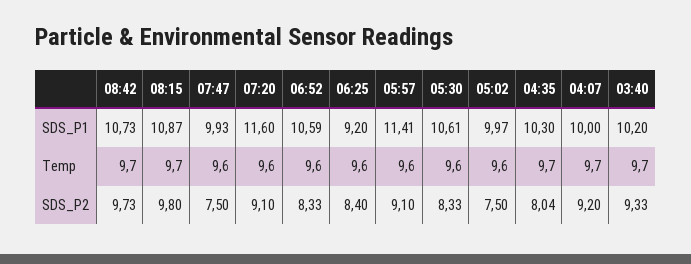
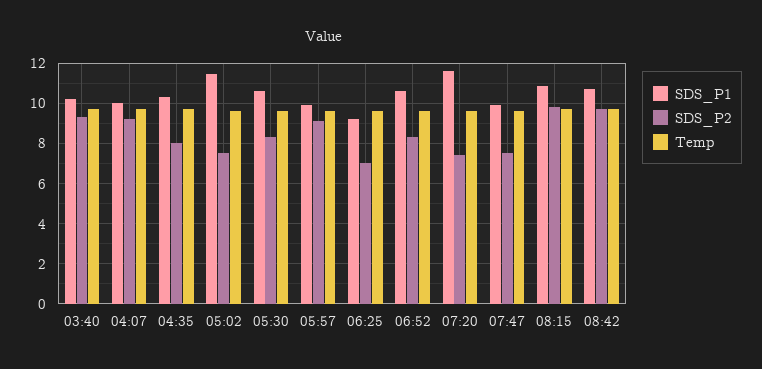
SDS_P1, 05:57: 11.41 -> 10
SDS_P1, 05:02: 9.97 -> 11.5
SDS_P2, 07:20: 9.1 -> 7.5
SDS_P2, 06:25: 8.4 -> 7

